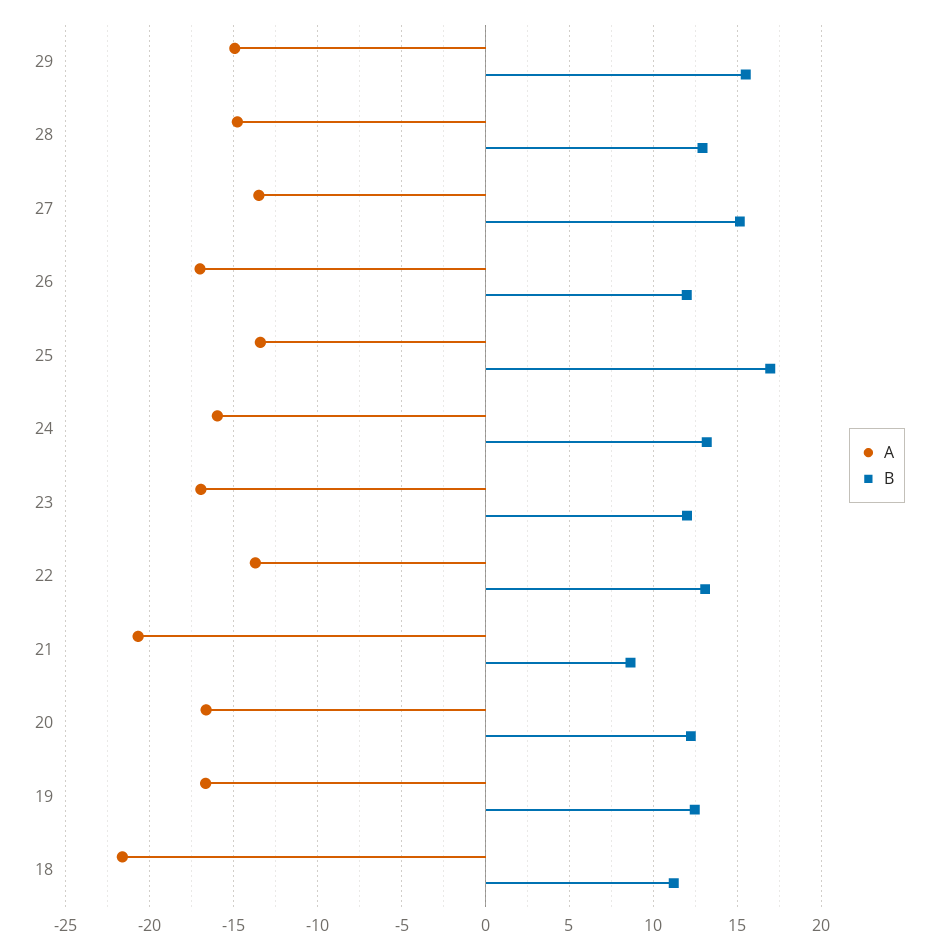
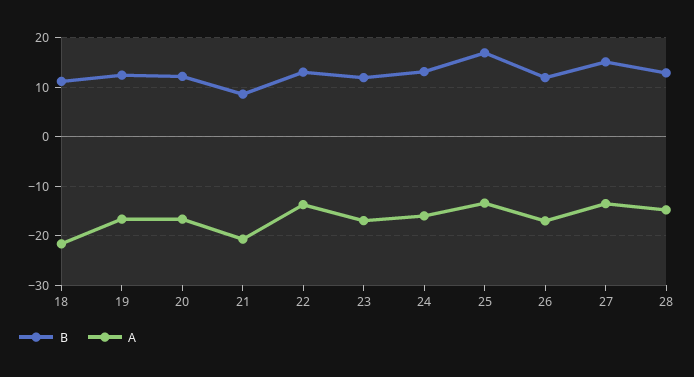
A, 29: -15 -> none
B, 29: 15.5 -> none

